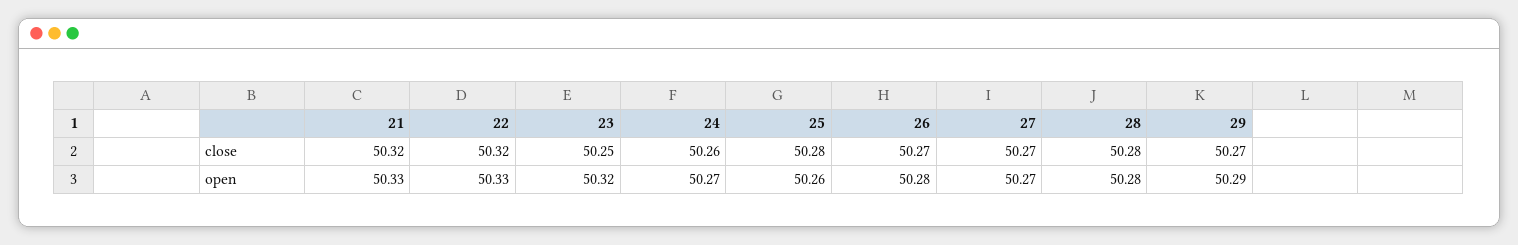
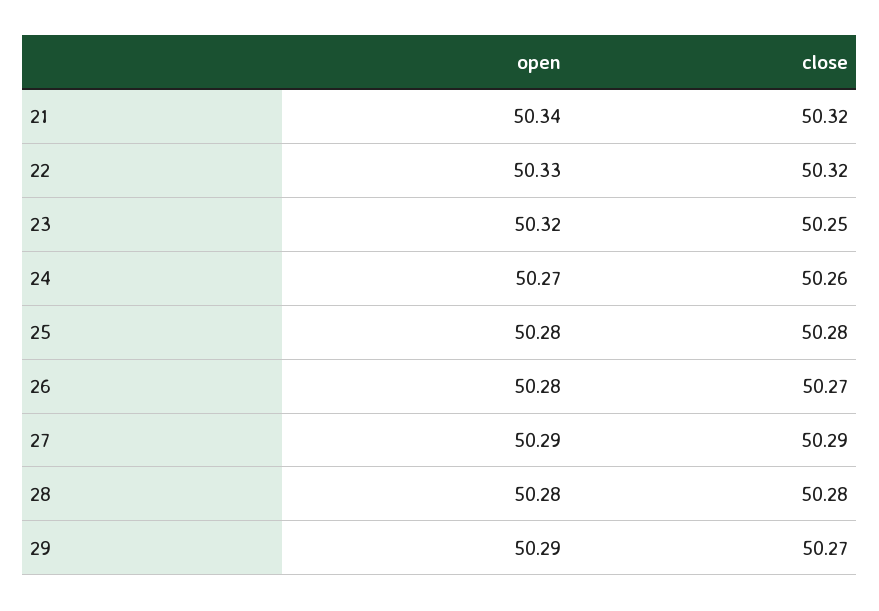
27, close: 50.27 -> 50.29
21, open: 50.33 -> 50.34
25, open: 50.26 -> 50.28
27, open: 50.27 -> 50.29

